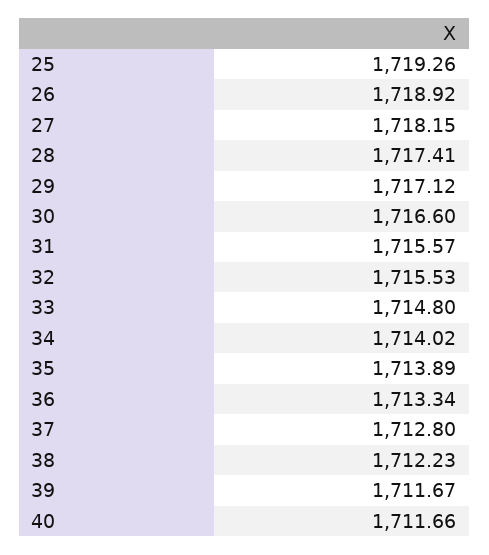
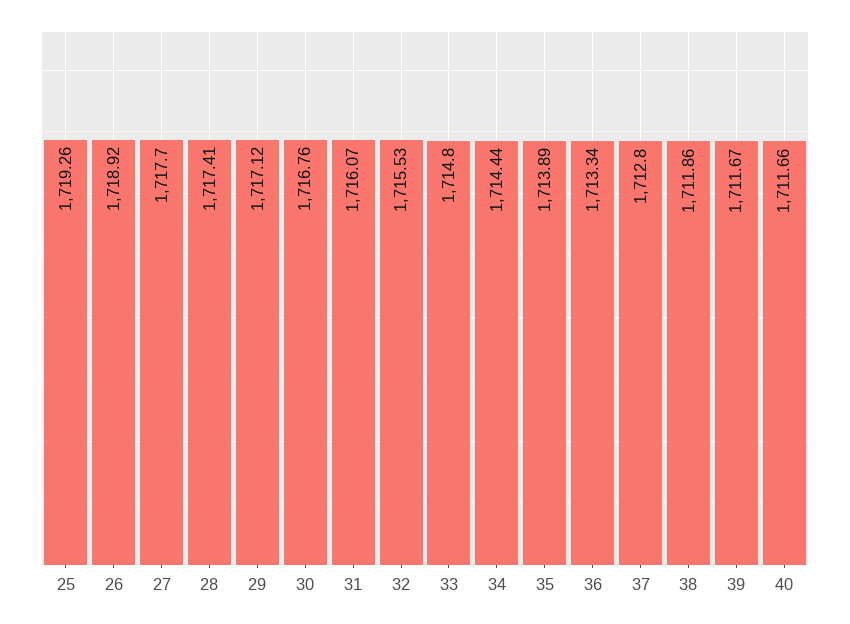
27: 1718.15 -> 1717.7
30: 1716.6 -> 1716.76
31: 1715.57 -> 1716.07
34: 1714.02 -> 1714.44
38: 1712.23 -> 1711.86

